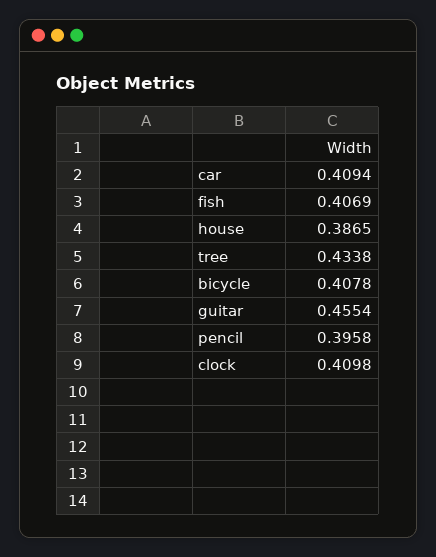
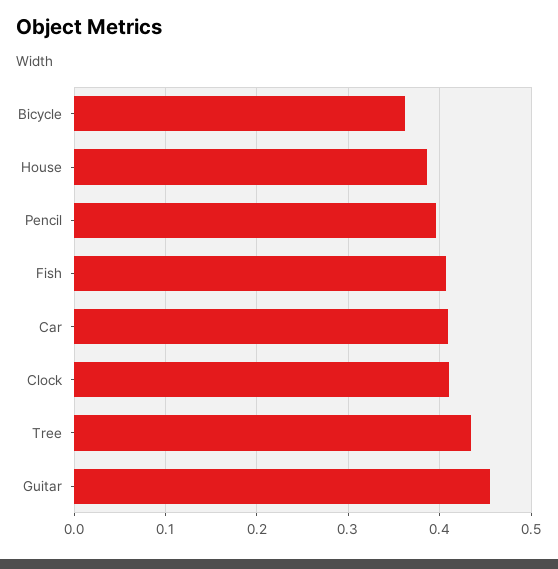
bicycle: 0.4078 -> 0.36

